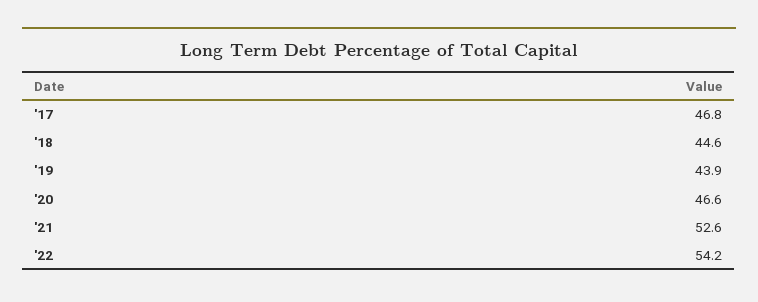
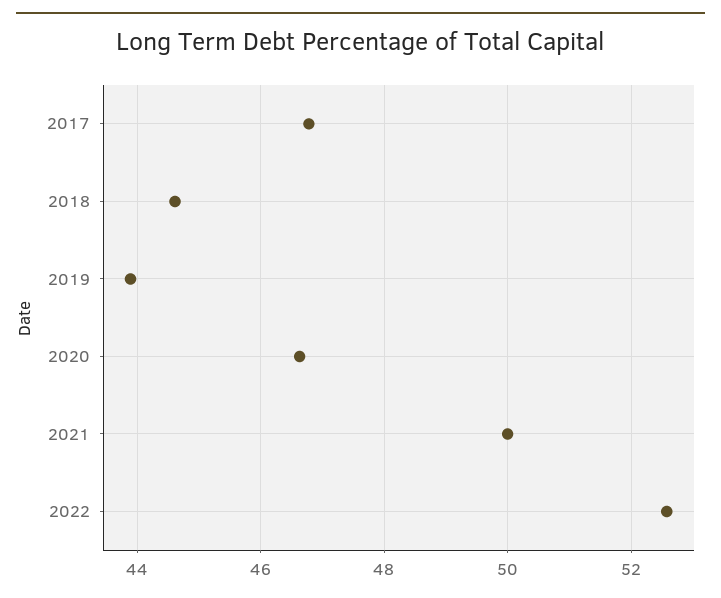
'21: 52.6 -> 50
'22: 54.2 -> 52.6

